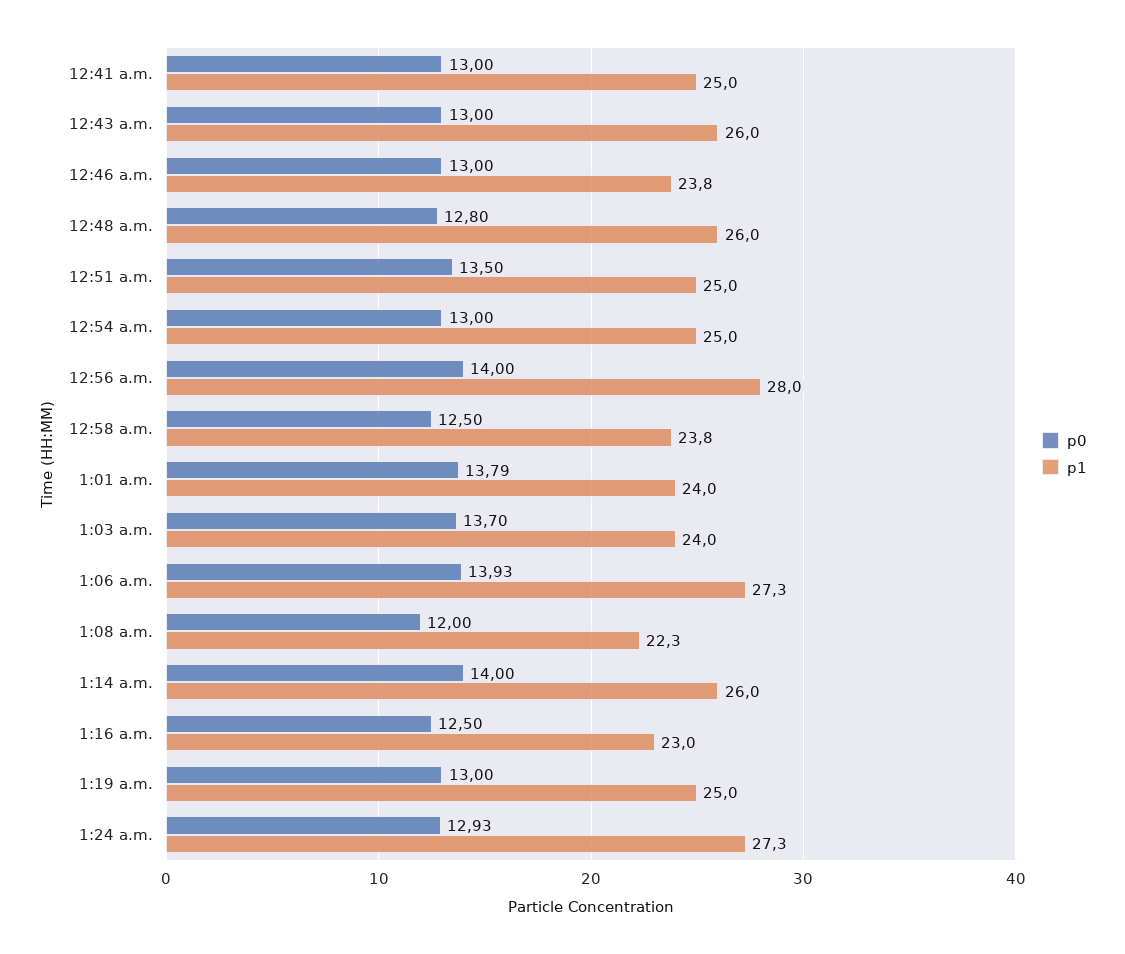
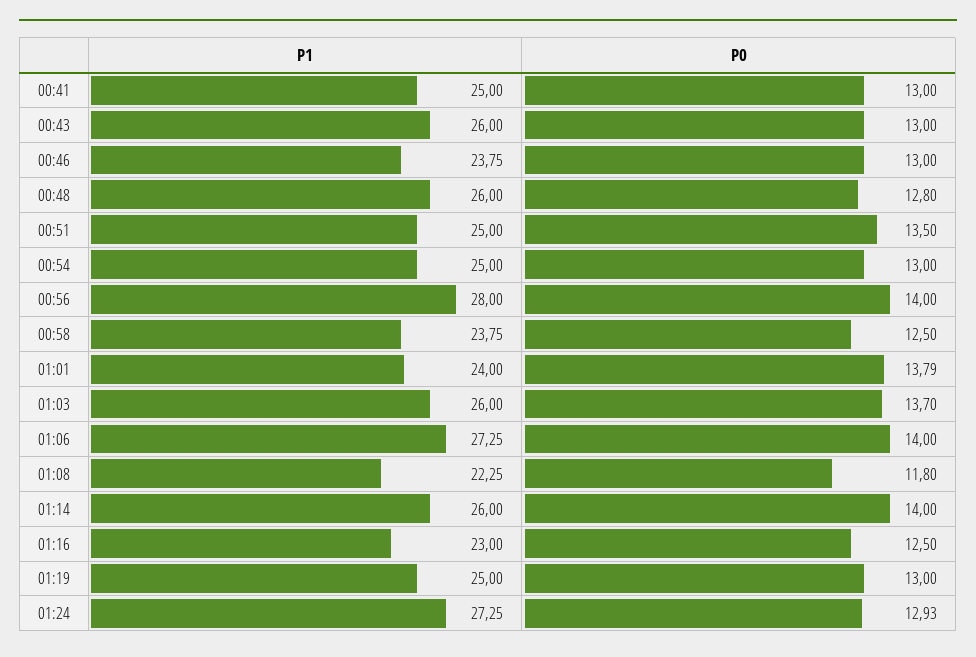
p1, 1:03 a.m.: 24 -> 26
p0, 1:06 a.m.: 13.93 -> 14
p0, 1:08 a.m.: 12 -> 11.8

